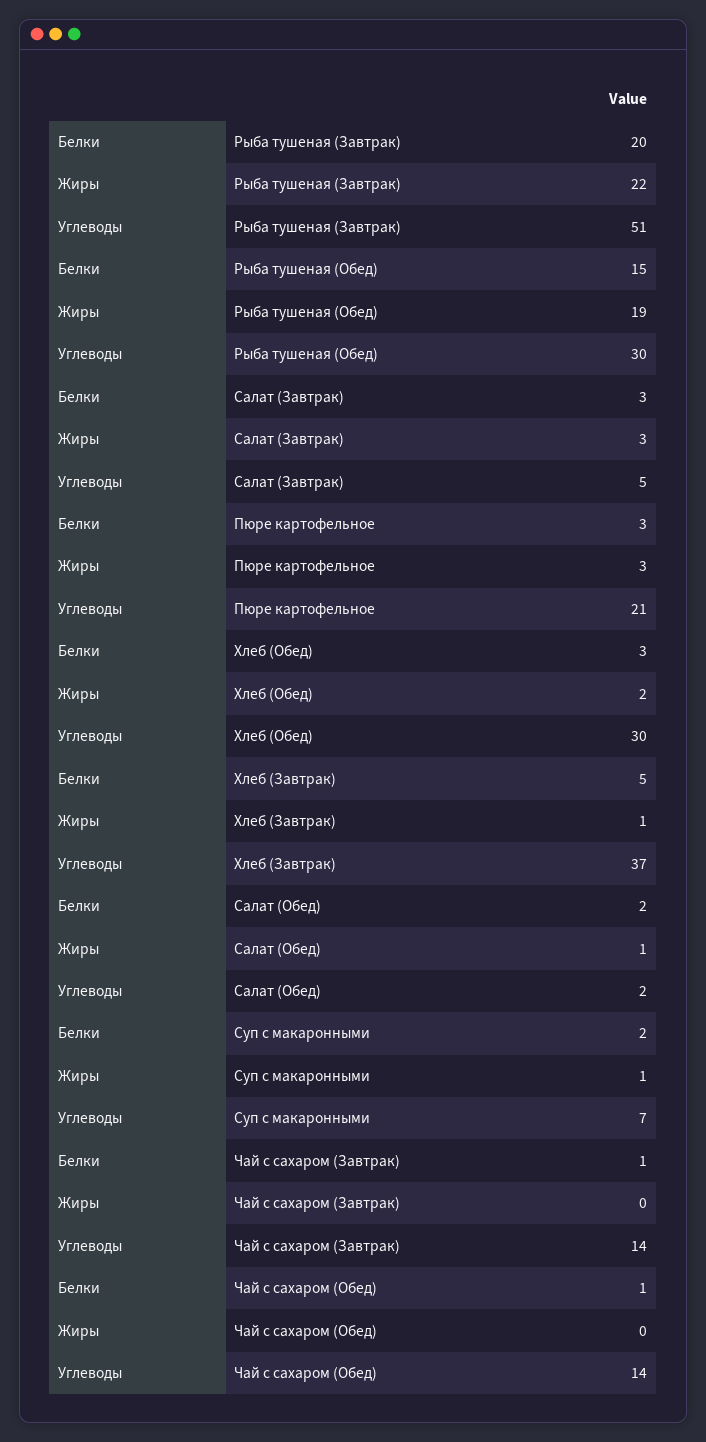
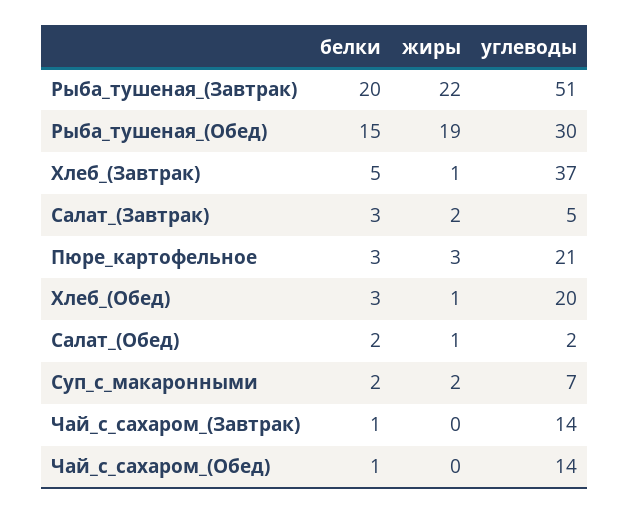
Жиры, Салат (Завтрак): 3 -> 2
Жиры, Хлеб (Обед): 2 -> 1
Углеводы, Хлеб (Обед): 30 -> 20
Жиры, Суп с макаронными: 1 -> 2

